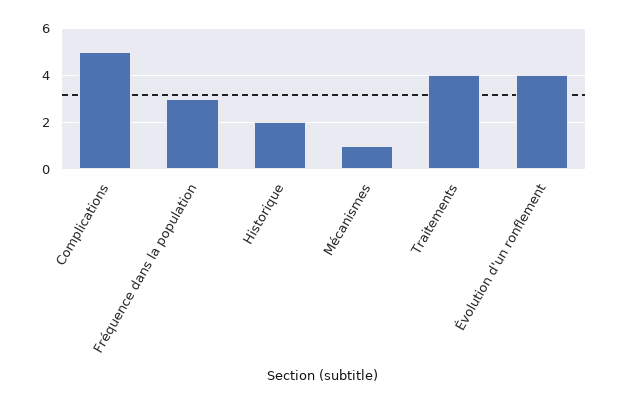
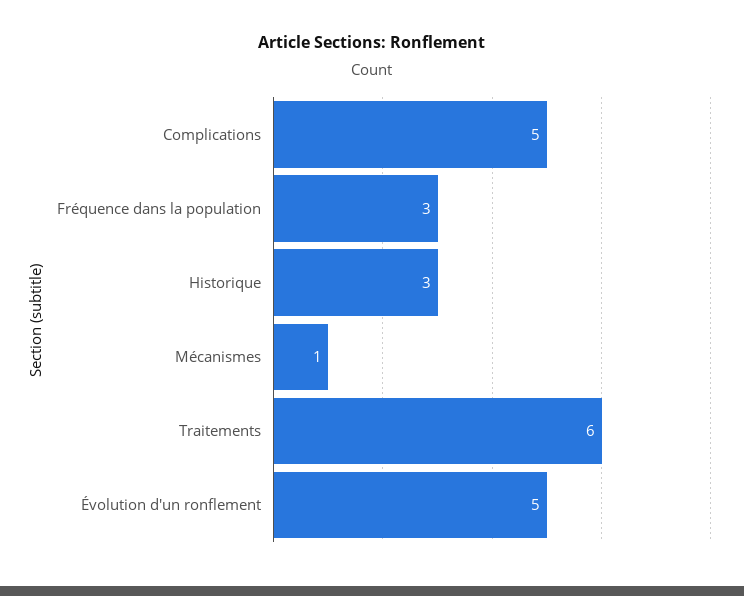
Historique: 2 -> 3
Traitements: 4 -> 6
Évolution d'un ronflement: 4 -> 5

